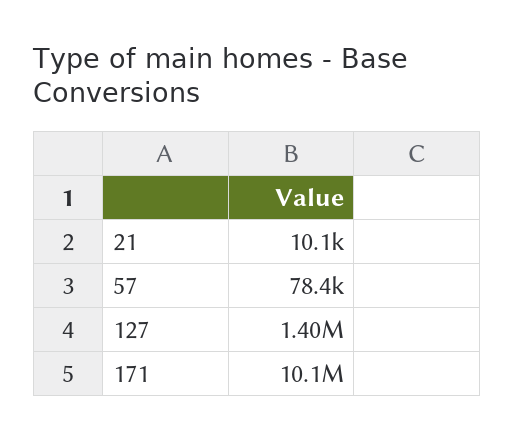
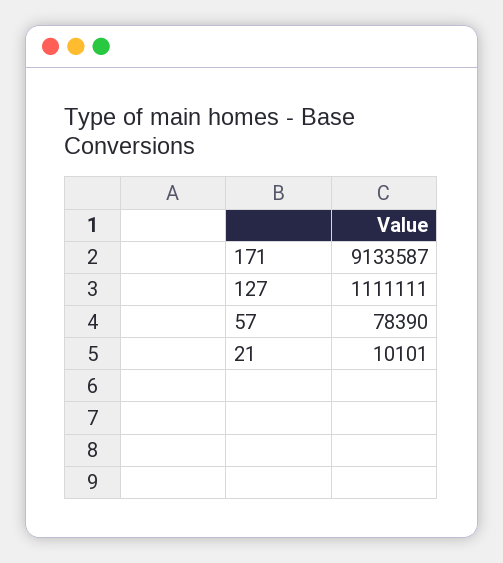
127: 1400000 -> 1111111
171: 10100000 -> 9133587

